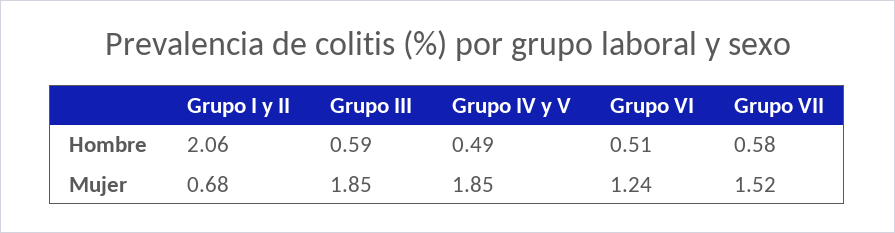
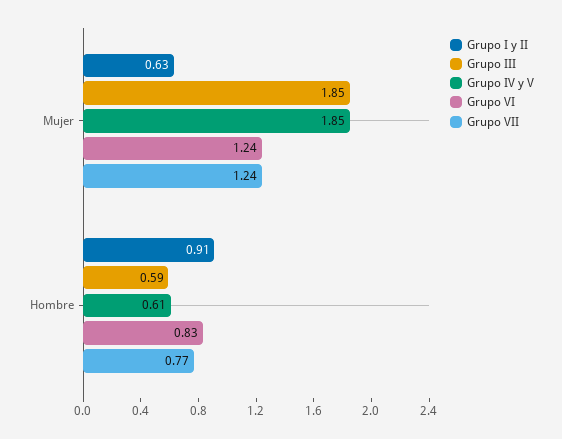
Grupo I y II, Hombre: 2.06 -> 0.91
Grupo IV y V, Hombre: 0.49 -> 0.61
Grupo VI, Hombre: 0.51 -> 0.83
Grupo VII, Hombre: 0.58 -> 0.77
Grupo I y II, Mujer: 0.68 -> 0.63
Grupo VII, Mujer: 1.52 -> 1.24

